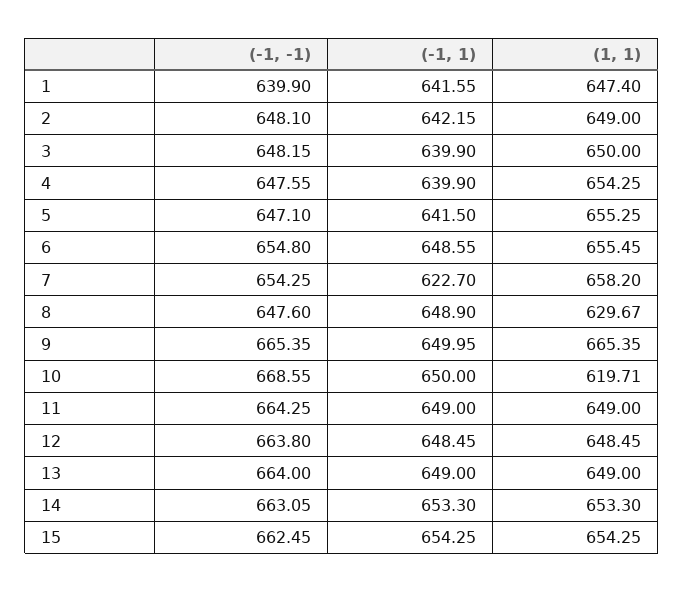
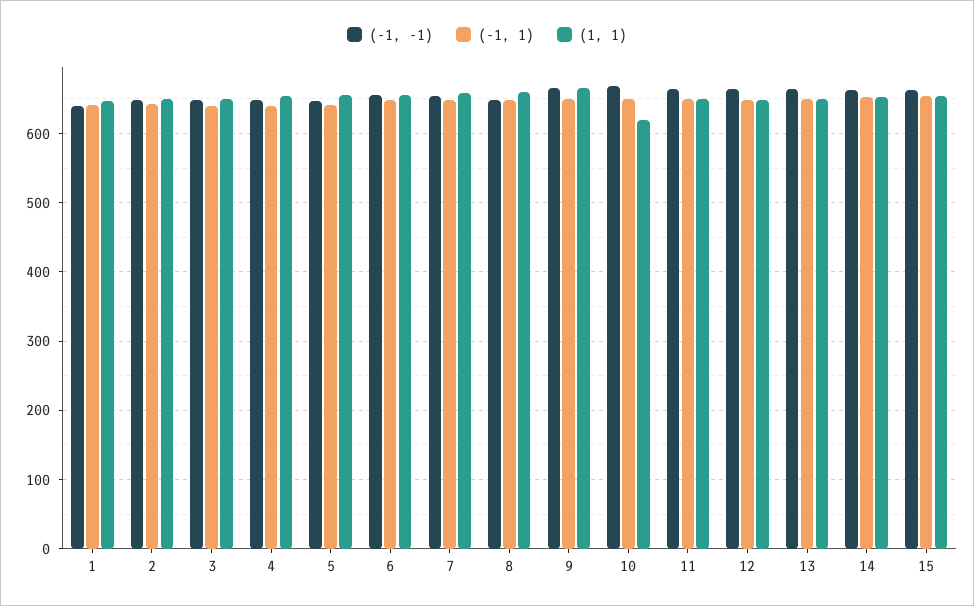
(-1, 1), 7: 622.7 -> 650
(1, 1), 8: 629.67 -> 660

